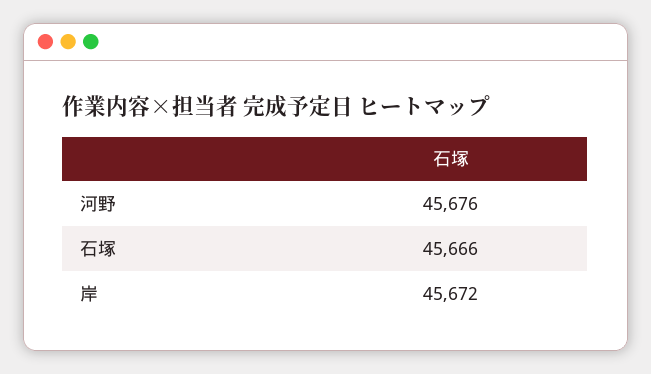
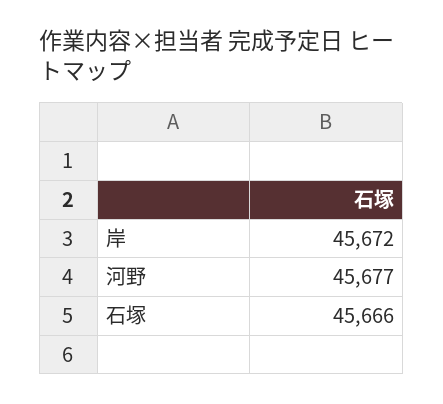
河野: 45676 -> 45677

